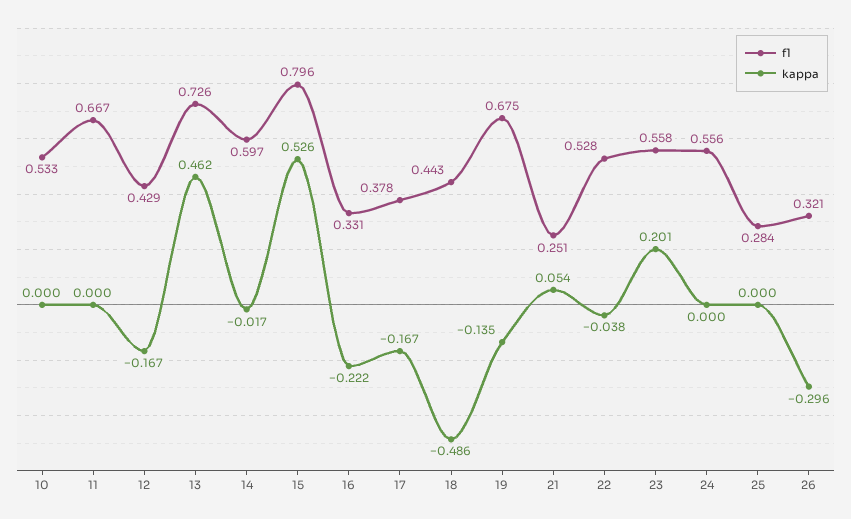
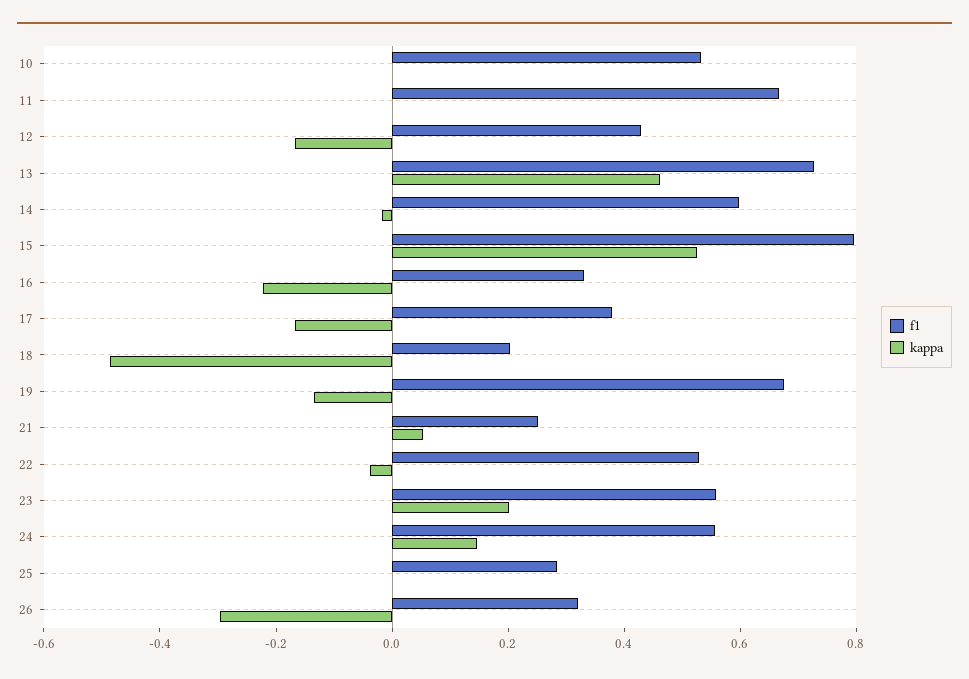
f1, 18: 0.443 -> 0.2
kappa, 24: 0 -> 0.15

